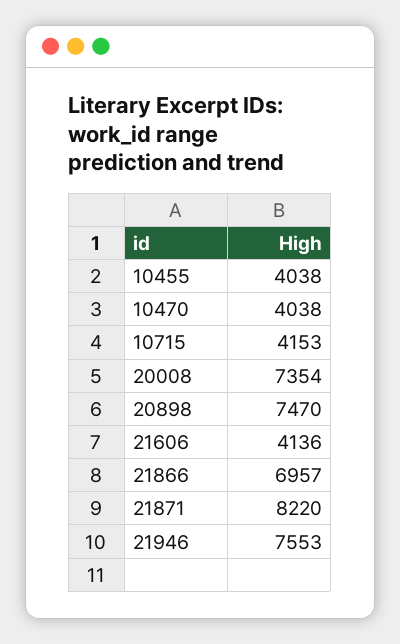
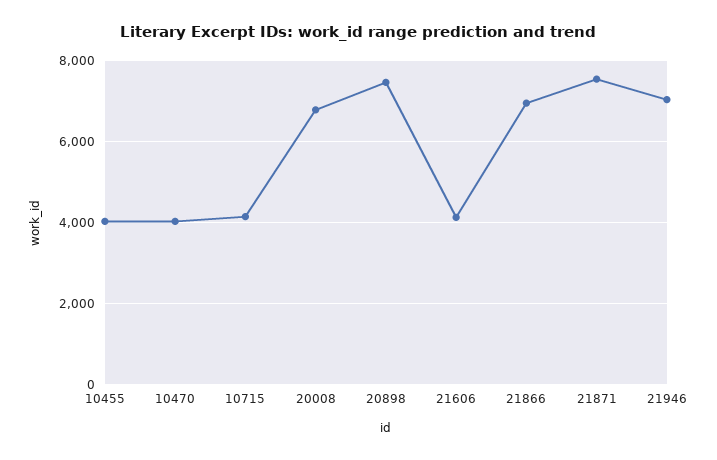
20008: 7354 -> 6800
21871: 8220 -> 7600
21946: 7553 -> 7000

